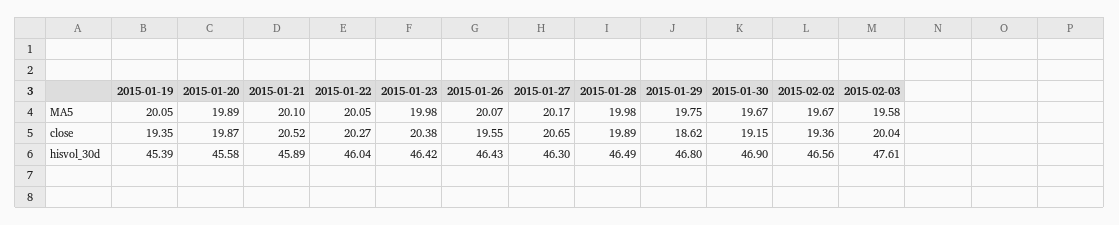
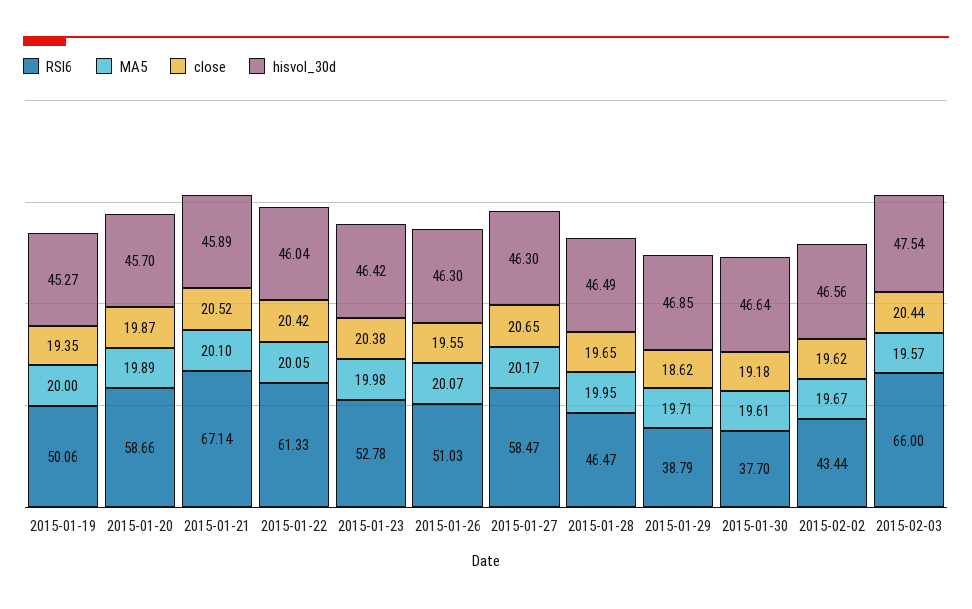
MA5, 2015-01-19: 20.05 -> 20
MA5, 2015-01-28: 19.98 -> 19.95
MA5, 2015-01-29: 19.75 -> 19.71
MA5, 2015-01-30: 19.67 -> 19.61
MA5, 2015-02-03: 19.58 -> 19.57
close, 2015-01-22: 20.27 -> 20.42
close, 2015-01-28: 19.89 -> 19.65
close, 2015-01-30: 19.15 -> 19.18
close, 2015-02-02: 19.36 -> 19.62
close, 2015-02-03: 20.04 -> 20.44
hisvol_30d, 2015-01-19: 45.39 -> 45.27
hisvol_30d, 2015-01-20: 45.58 -> 45.7
hisvol_30d, 2015-01-26: 46.43 -> 46.3
hisvol_30d, 2015-01-29: 46.8 -> 46.85
hisvol_30d, 2015-01-30: 46.9 -> 46.64
hisvol_30d, 2015-02-03: 47.61 -> 47.54
RSI6, 2015-01-19: none -> 50.06
RSI6, 2015-01-20: none -> 58.66
RSI6, 2015-01-21: none -> 67.14
RSI6, 2015-01-22: none -> 61.33
RSI6, 2015-01-23: none -> 52.78
RSI6, 2015-01-26: none -> 51.03
RSI6, 2015-01-27: none -> 58.47
RSI6, 2015-01-28: none -> 46.47
RSI6, 2015-01-29: none -> 38.79
RSI6, 2015-01-30: none -> 37.7
RSI6, 2015-02-02: none -> 43.44
RSI6, 2015-02-03: none -> 66

